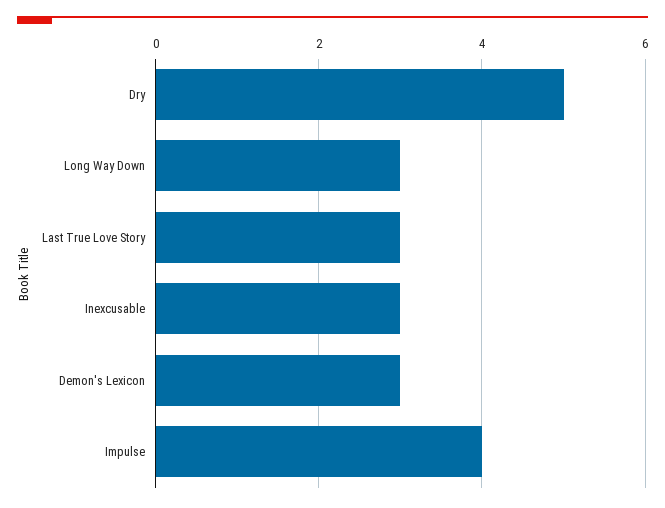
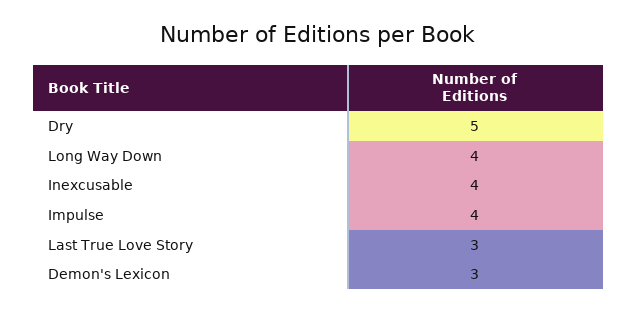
Long Way Down: 3 -> 4
Inexcusable: 3 -> 4

